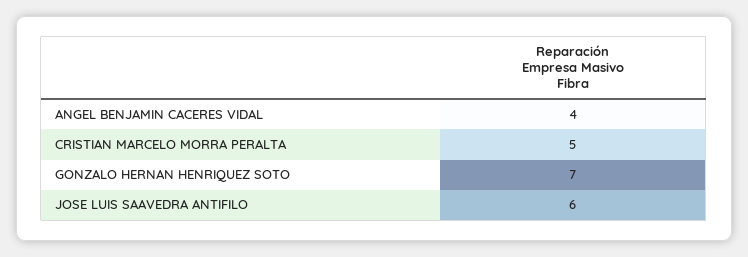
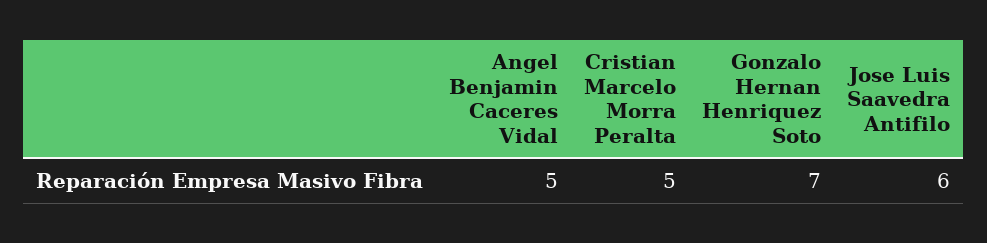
ANGEL BENJAMIN CACERES VIDAL: 4 -> 5

